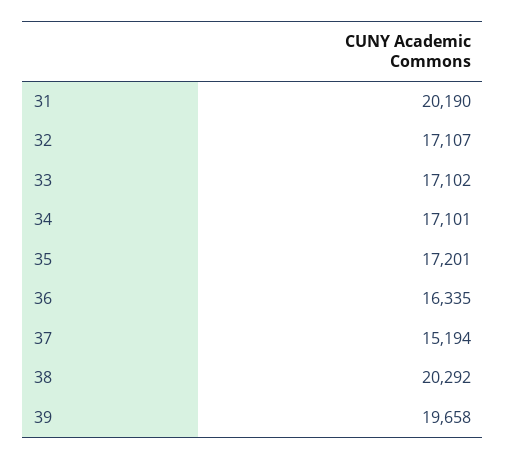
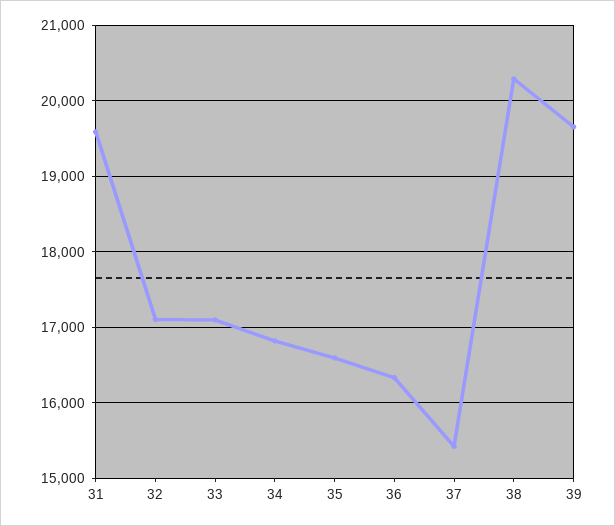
31: 20190 -> 19600
34: 17101 -> 16800
35: 17201 -> 16600
37: 15194 -> 15400

